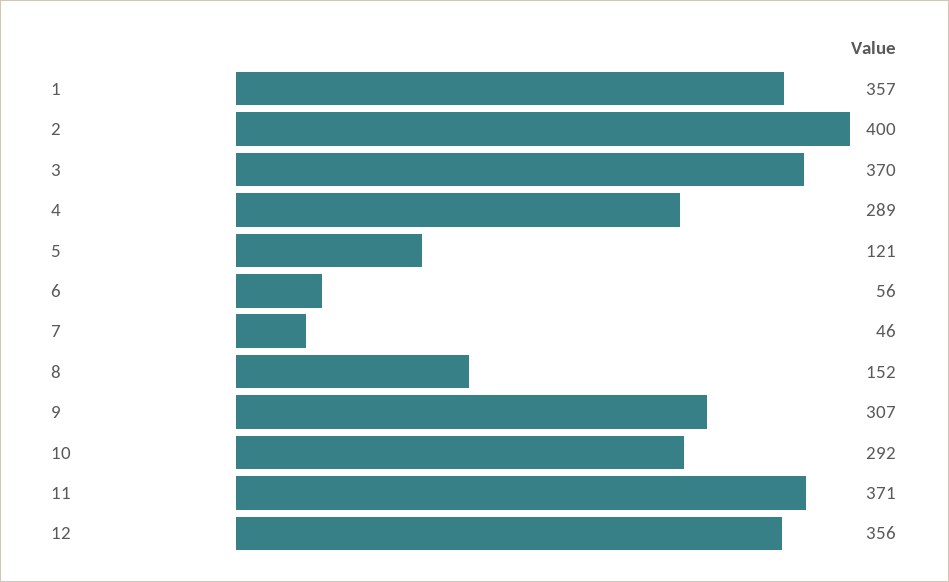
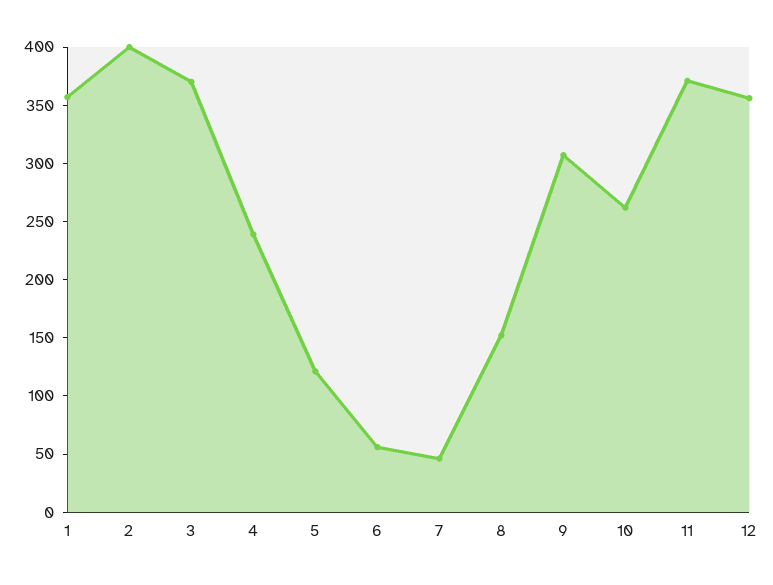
4: 289 -> 240
10: 292 -> 260

